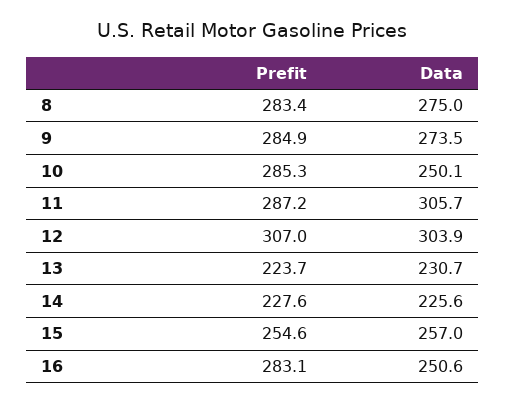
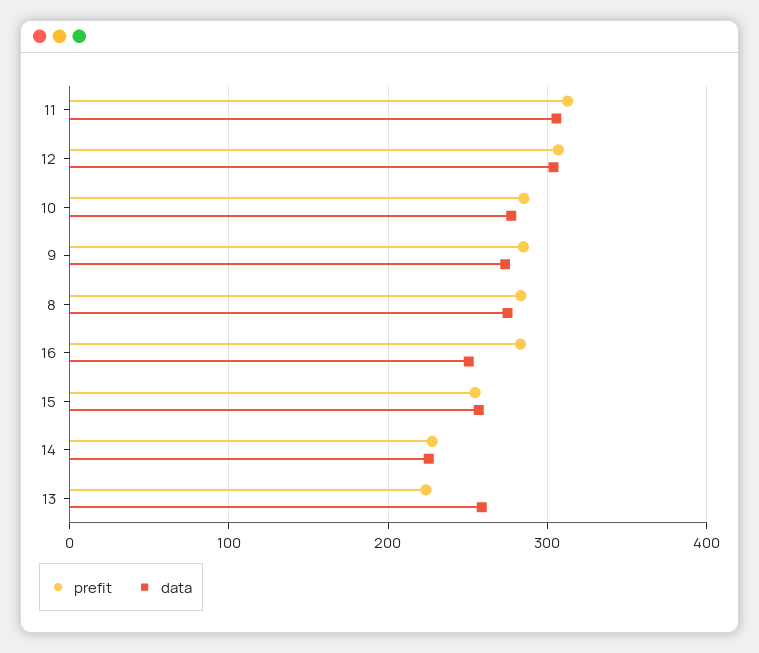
Data, 10: 250.1 -> 280
Prefit, 11: 287.2 -> 310
Data, 13: 230.7 -> 260

